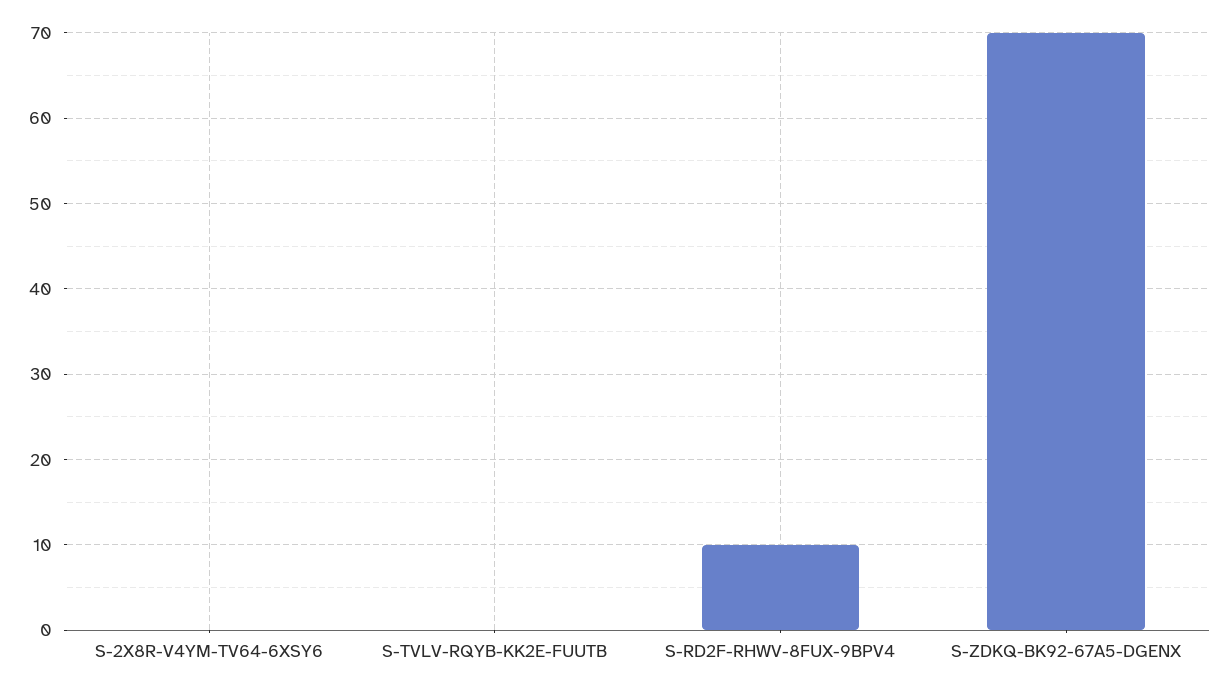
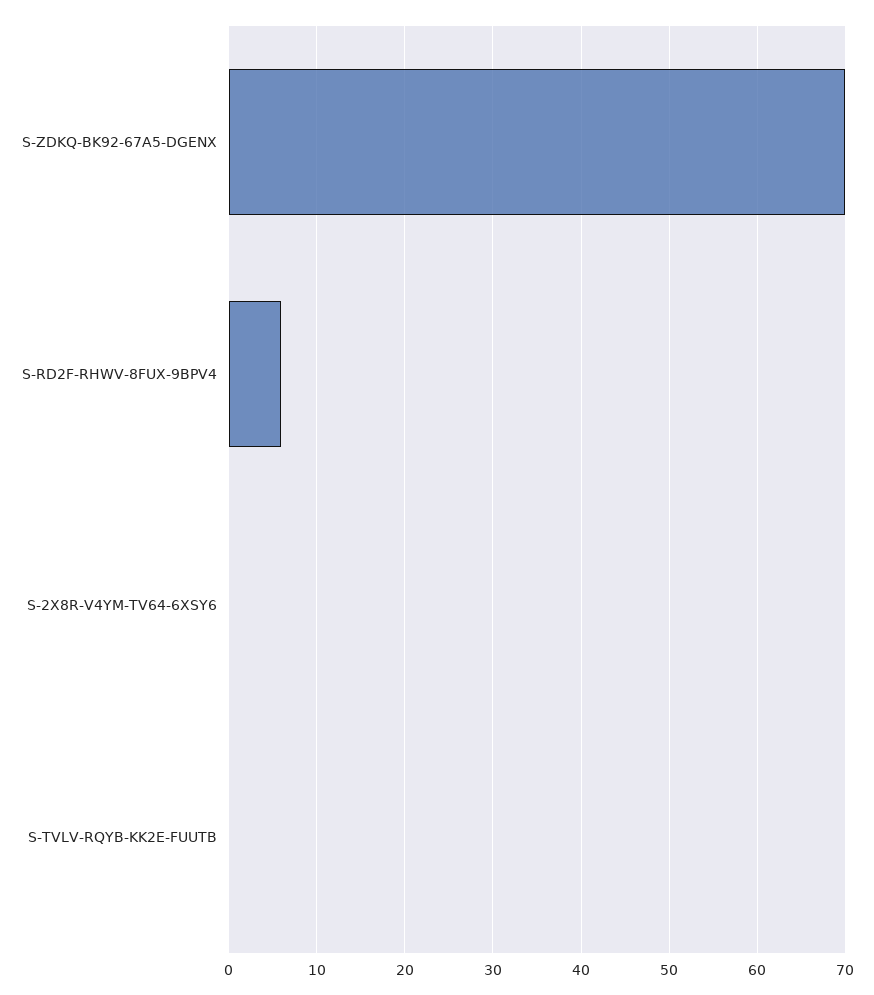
S-RD2F-RHWV-8FUX-9BPV4: 10 -> 6

